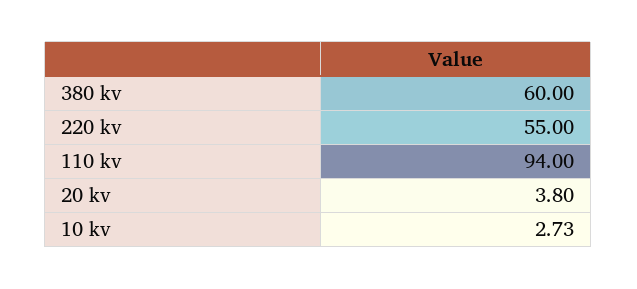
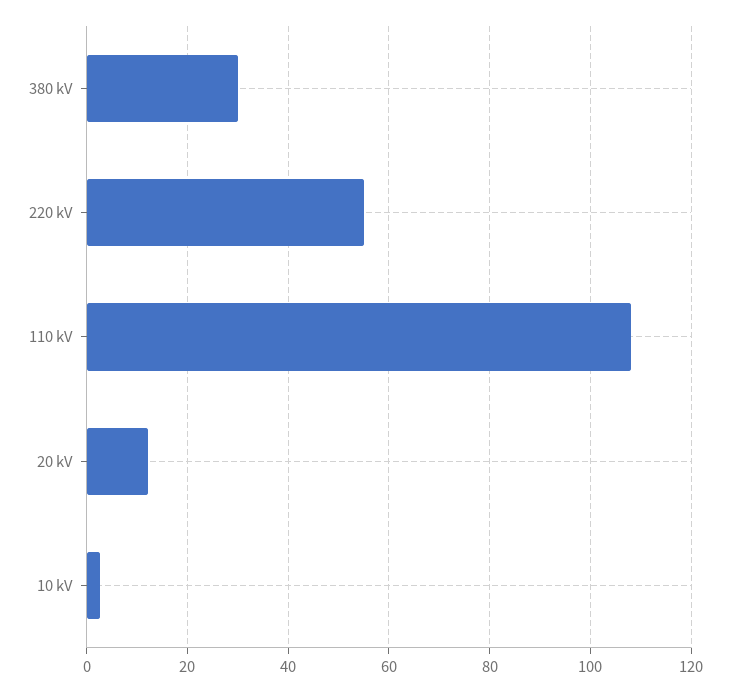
380 kv: 60 -> 30
110 kv: 94 -> 108
20 kv: 3.8 -> 12

